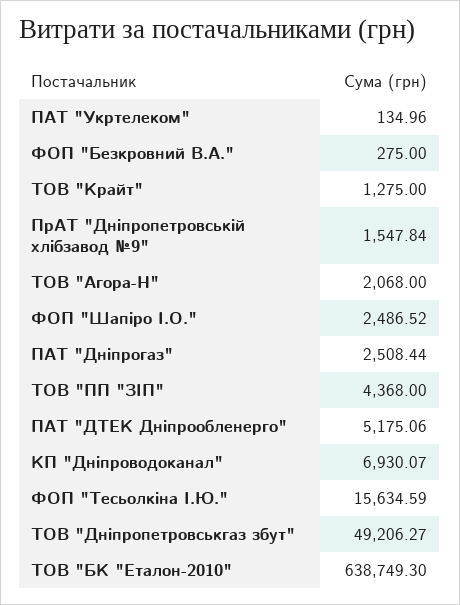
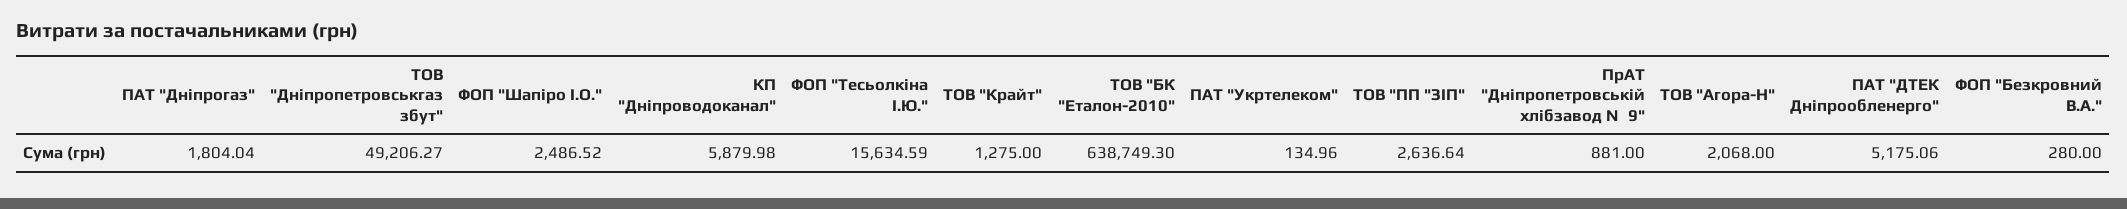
ФОП "Безкровний В.А.": 275 -> 280
ПрАТ "Дніпропетровській хлібзавод №9": 1547.84 -> 881
ПАТ "Дніпрогаз": 2508.44 -> 1804.04
ТОВ "ПП "ЗІП": 4368 -> 2636.64
КП "Дніпроводоканал": 6930.07 -> 5879.98

